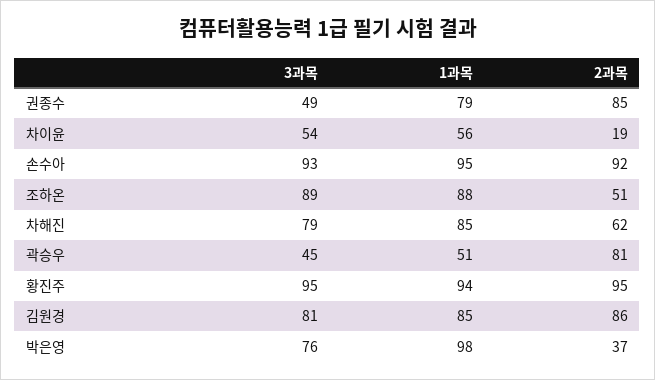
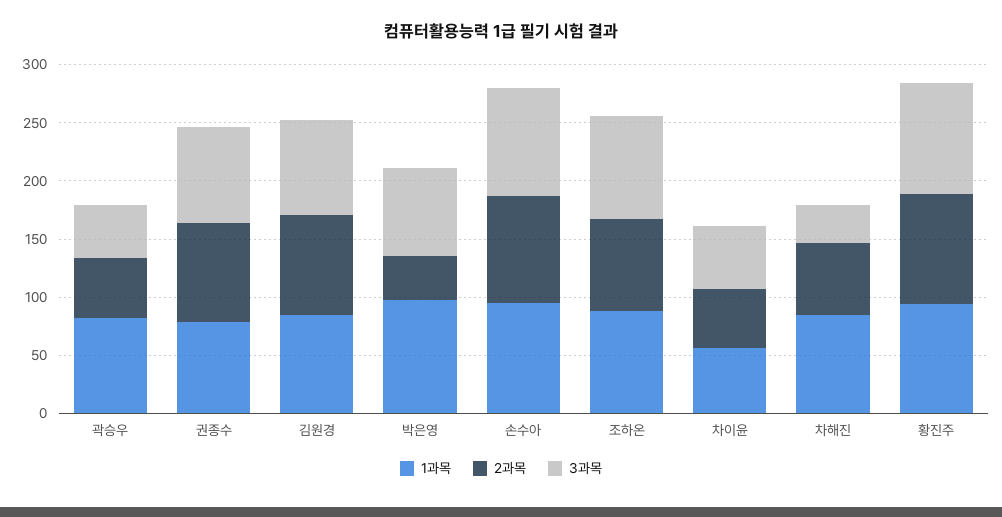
3과목, 권종수: 49 -> 80
2과목, 차이윤: 19 -> 50
2과목, 조하온: 51 -> 80
3과목, 차해진: 79 -> 30
1과목, 곽승우: 51 -> 80
2과목, 곽승우: 81 -> 50

